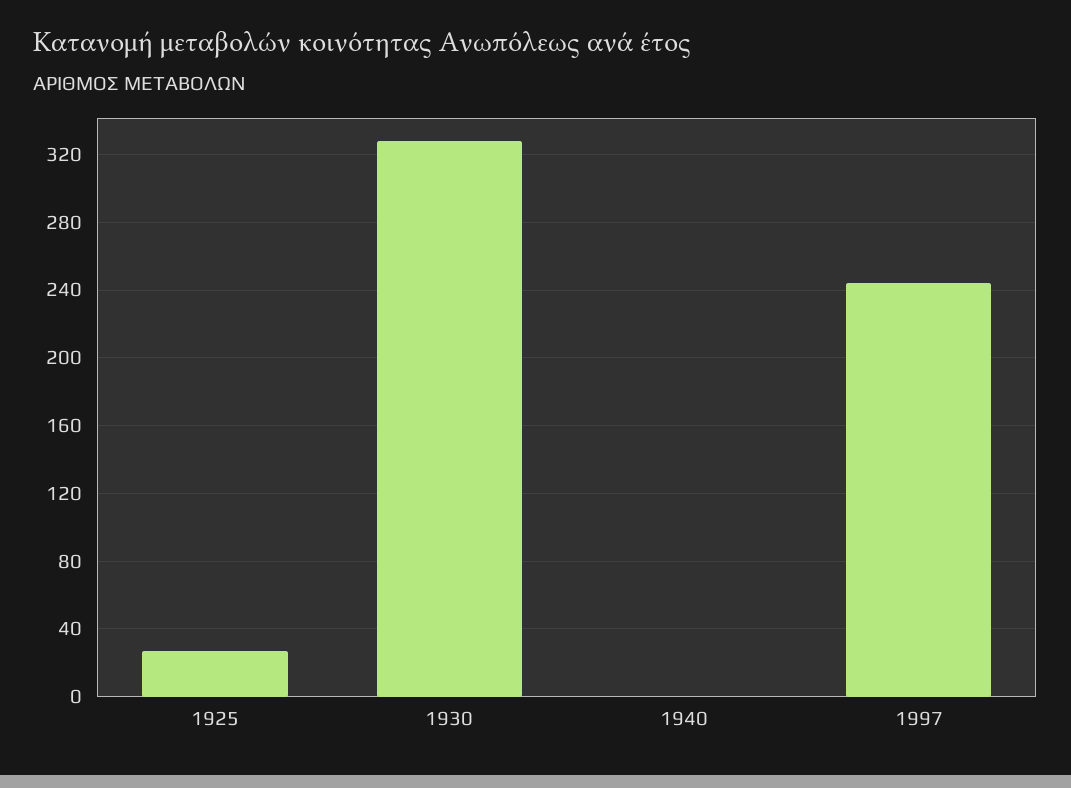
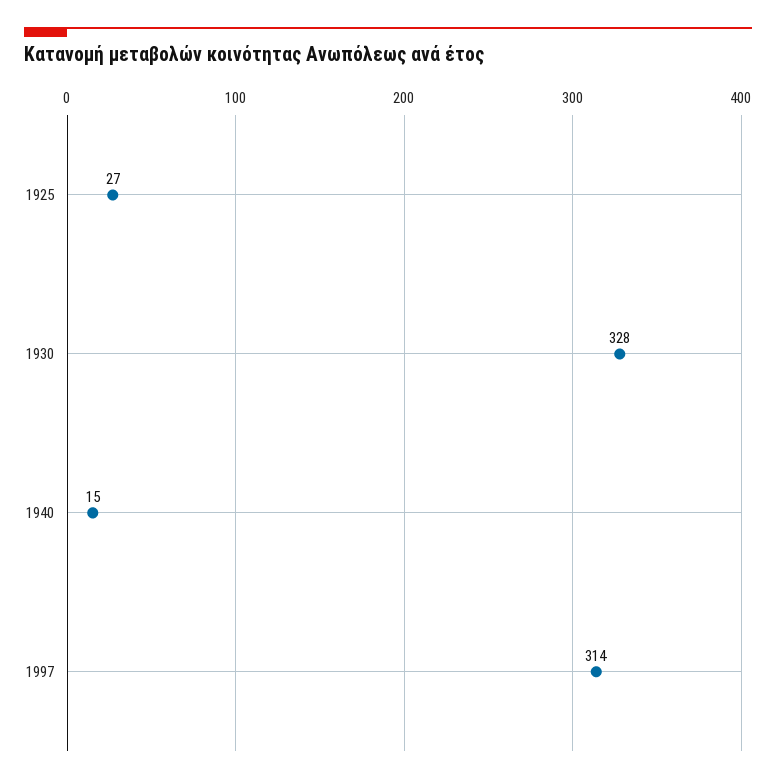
1940: 0 -> 15
1997: 245 -> 314

